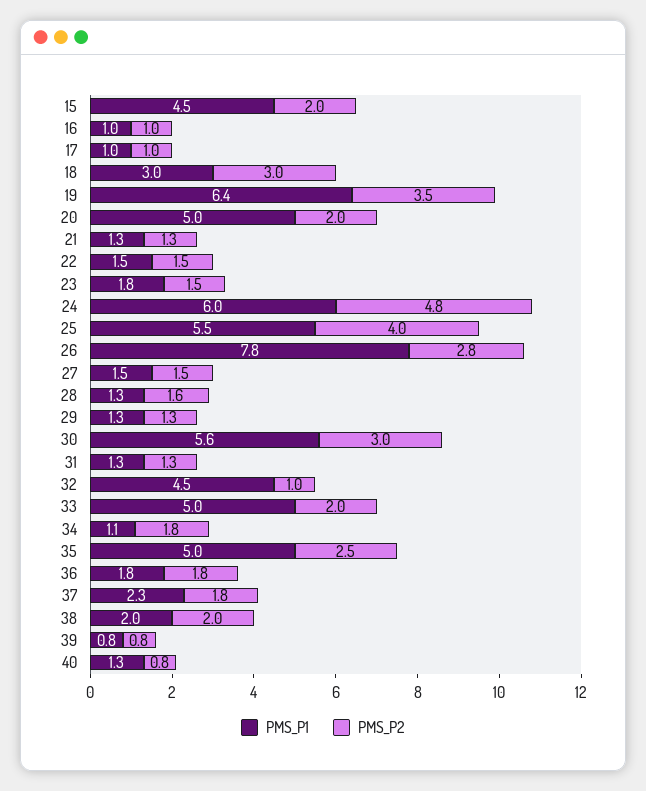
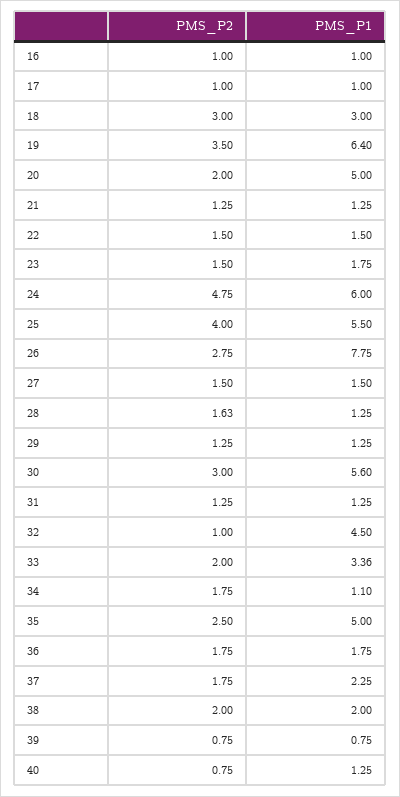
PMS_P1, 15: 4.5 -> none
PMS_P2, 15: 2 -> none
PMS_P1, 33: 5 -> 3.36

